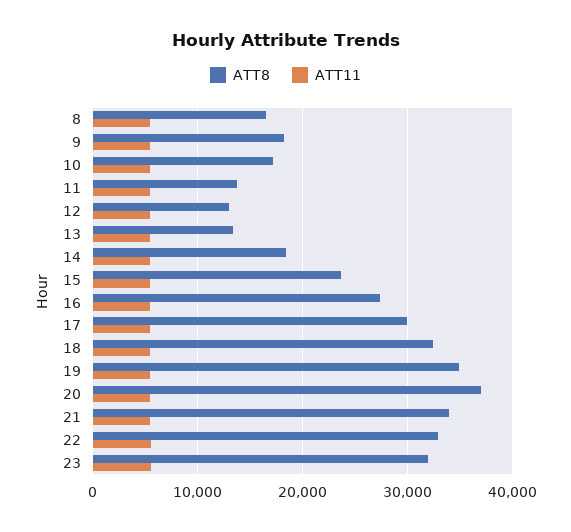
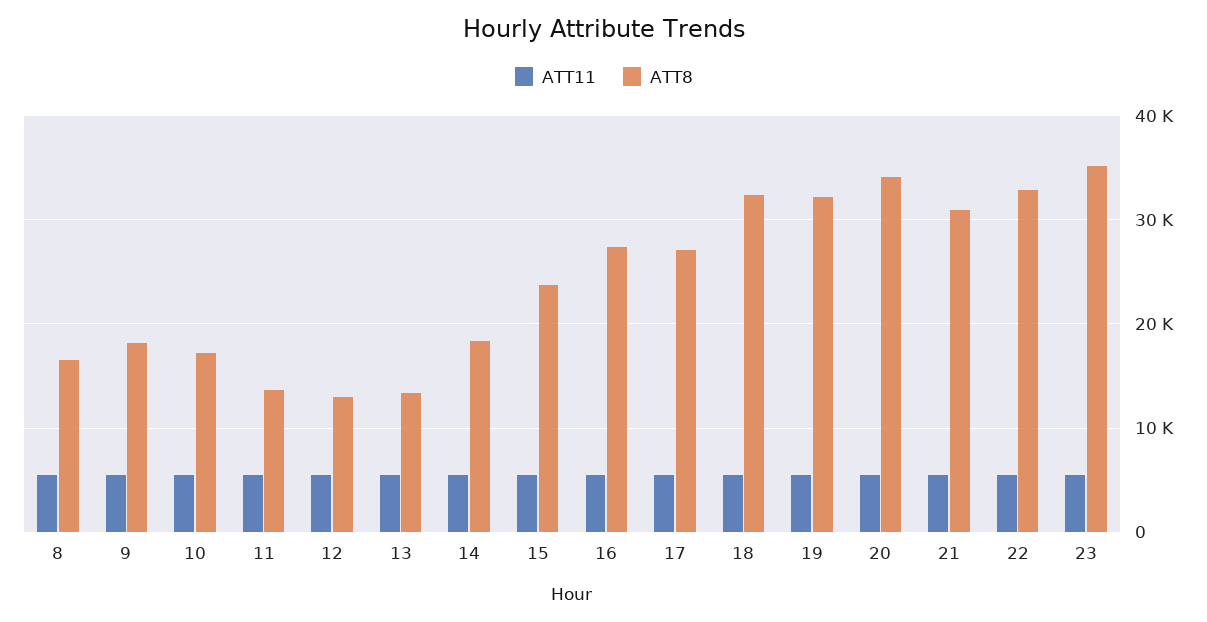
ATT8, 17: 30000 -> 27000
ATT8, 19: 35000 -> 32000
ATT8, 20: 37000 -> 34000
ATT8, 21: 34000 -> 31000
ATT8, 23: 32000 -> 35000

